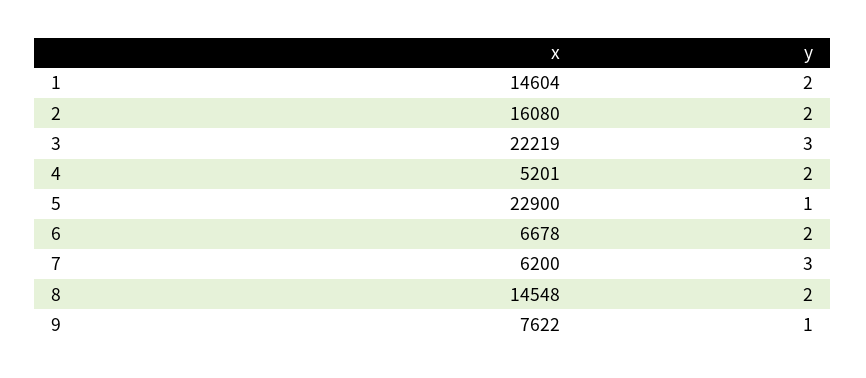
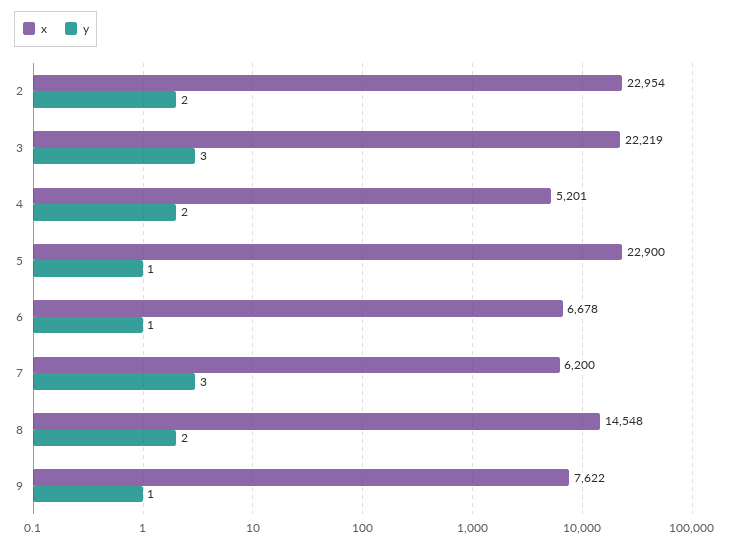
x, 1: 14604 -> none
y, 1: 2 -> none
x, 2: 16080 -> 22954
y, 6: 2 -> 1

